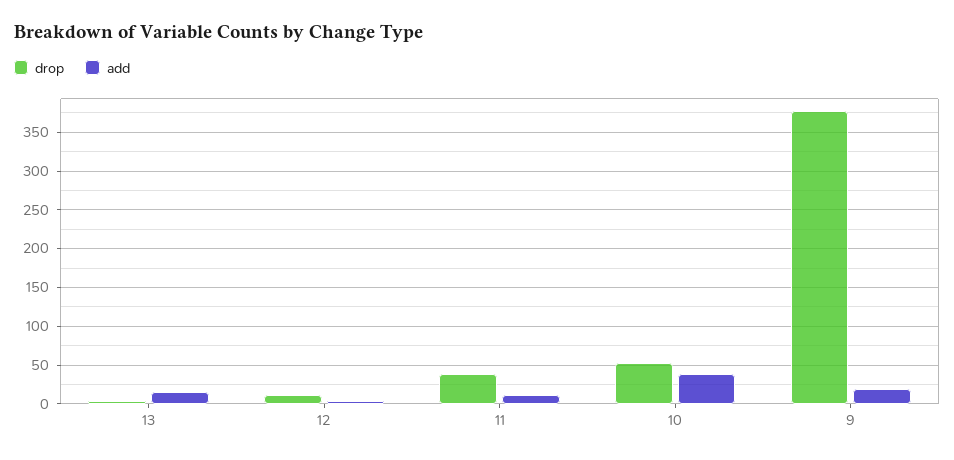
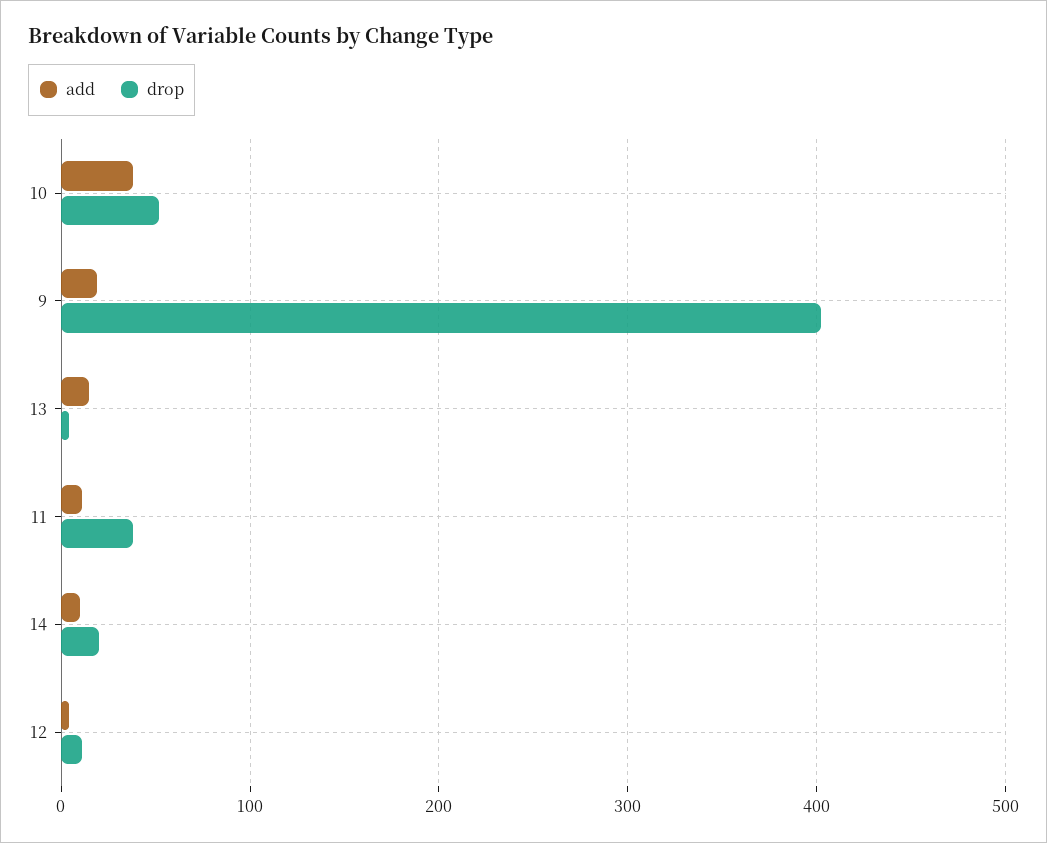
drop, 9: 380 -> 400
add, 14: none -> 10
drop, 14: none -> 20

